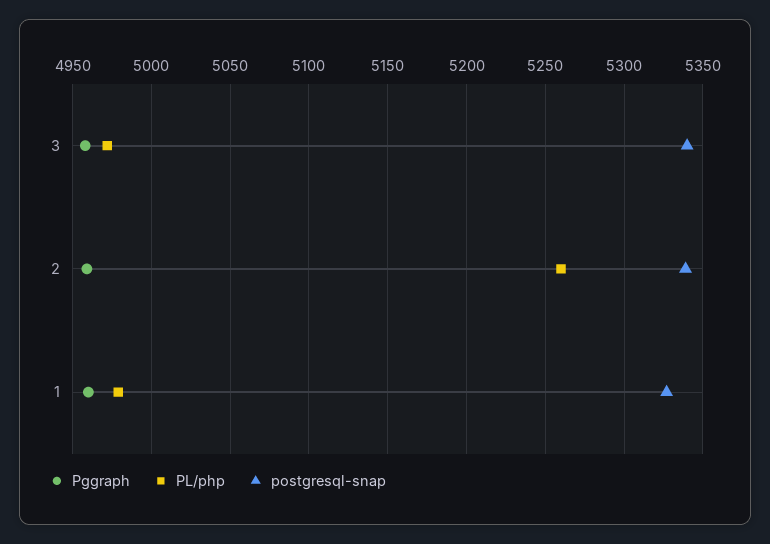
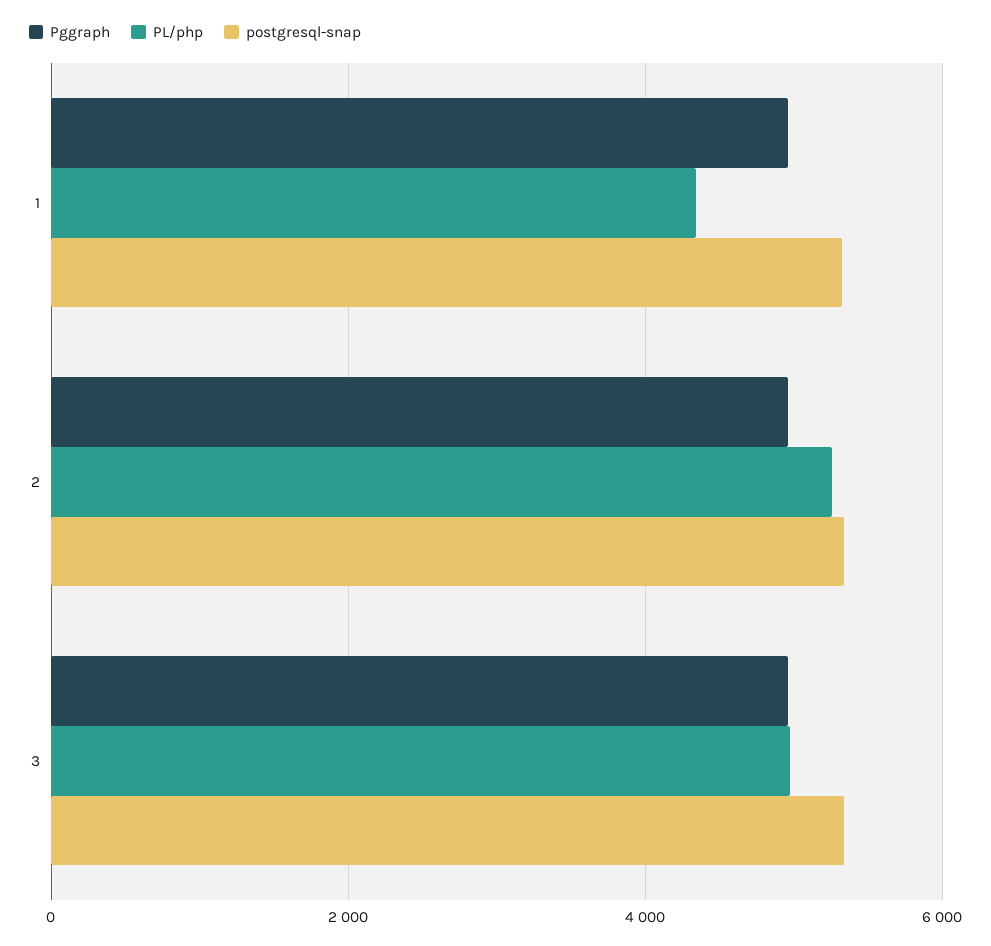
PL/php, 1: 4980 -> 4400

